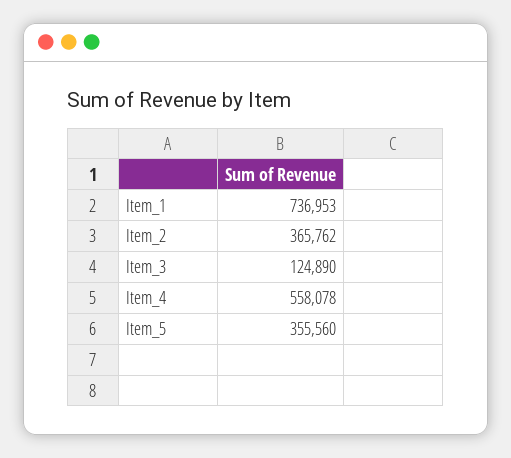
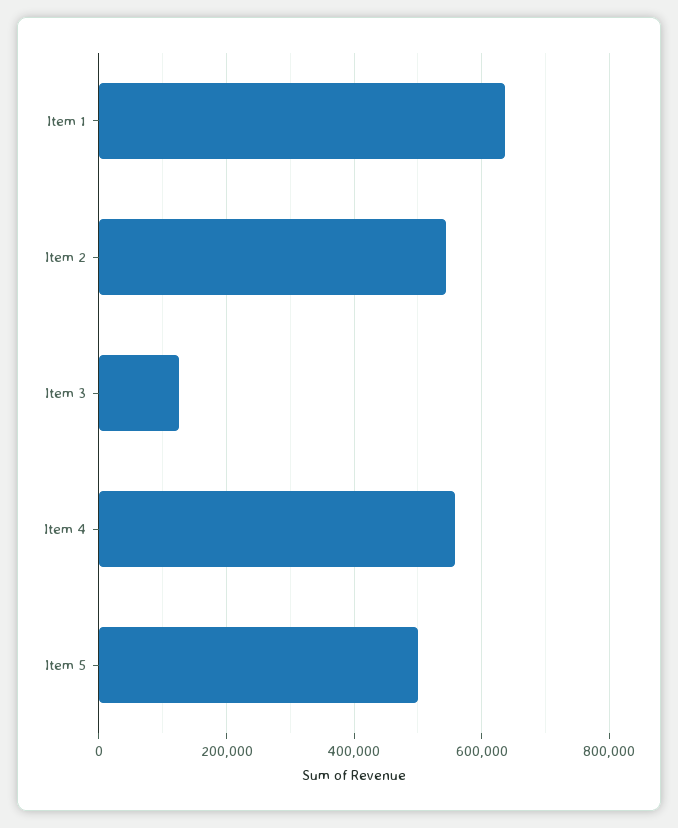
Item_1: 736953 -> 640000
Item_2: 365762 -> 540000
Item_5: 355560 -> 500000

